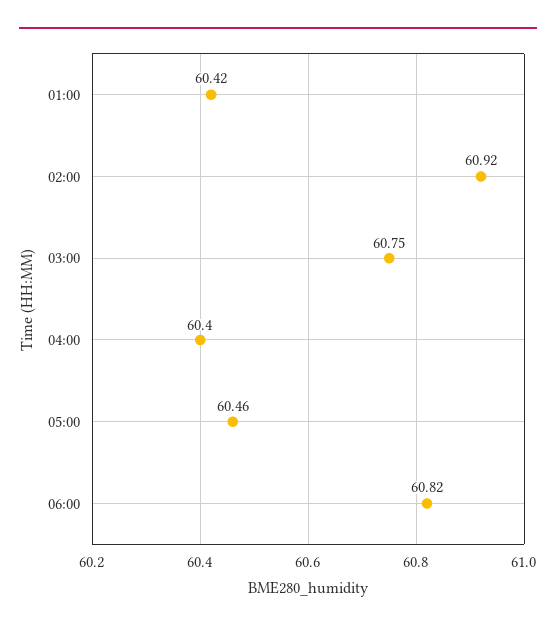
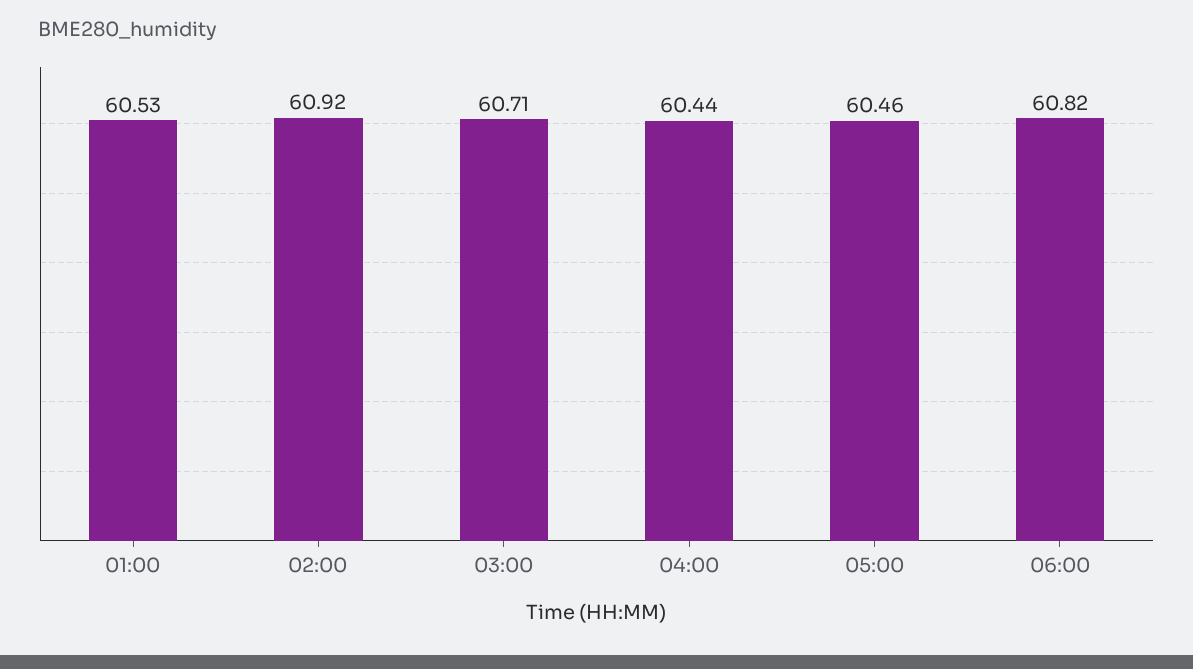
01:00: 60.42 -> 60.53
03:00: 60.75 -> 60.71
04:00: 60.4 -> 60.44

